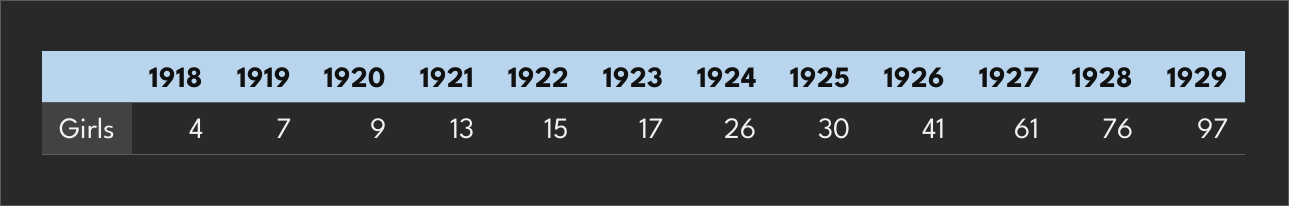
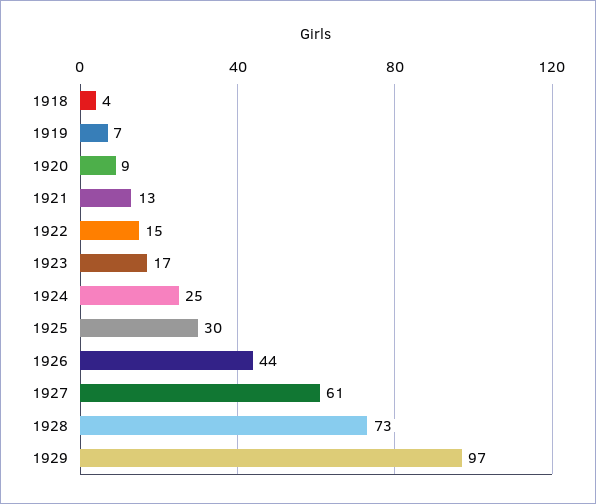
1924: 26 -> 25
1926: 41 -> 44
1928: 76 -> 73

